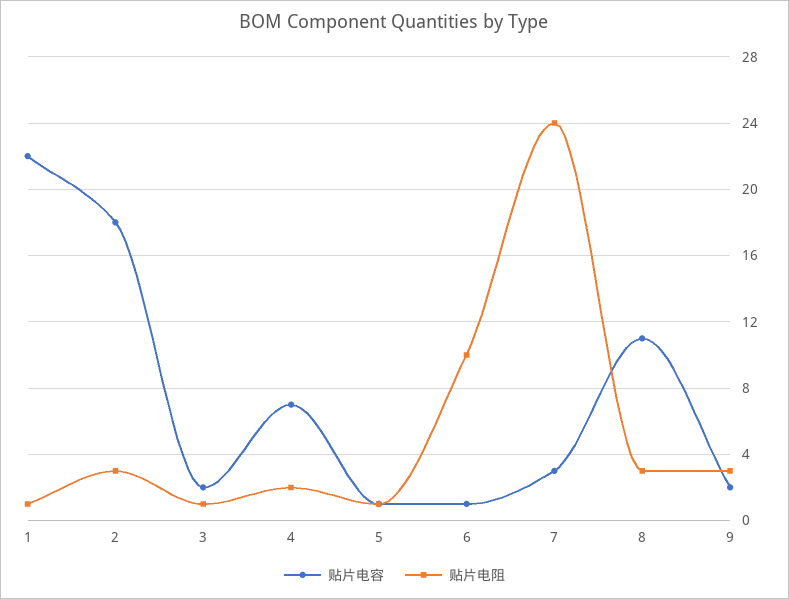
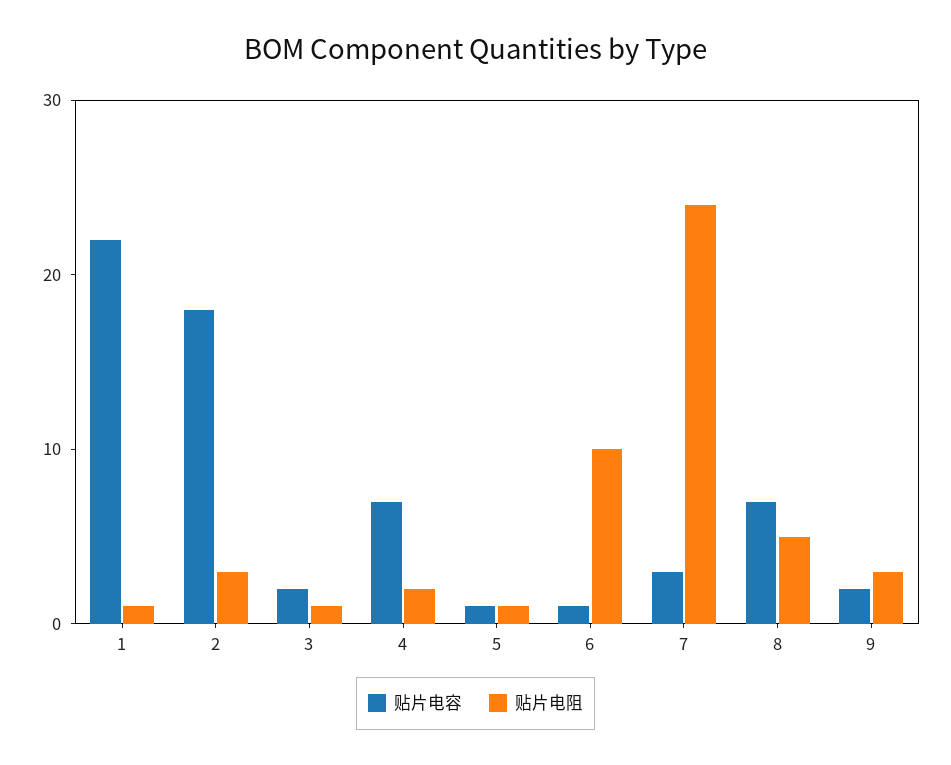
贴片电容, 8: 11 -> 7
贴片电阻, 8: 3 -> 5

